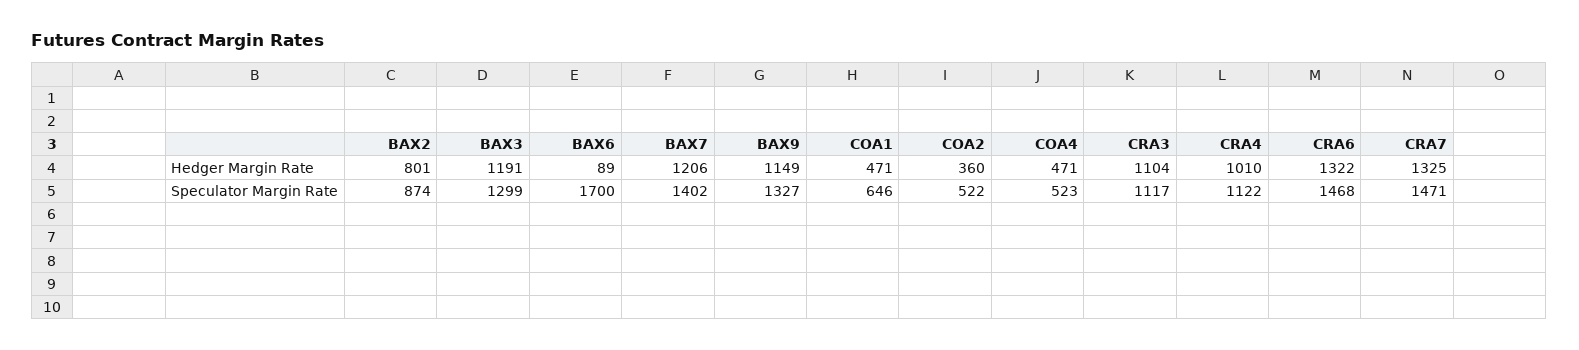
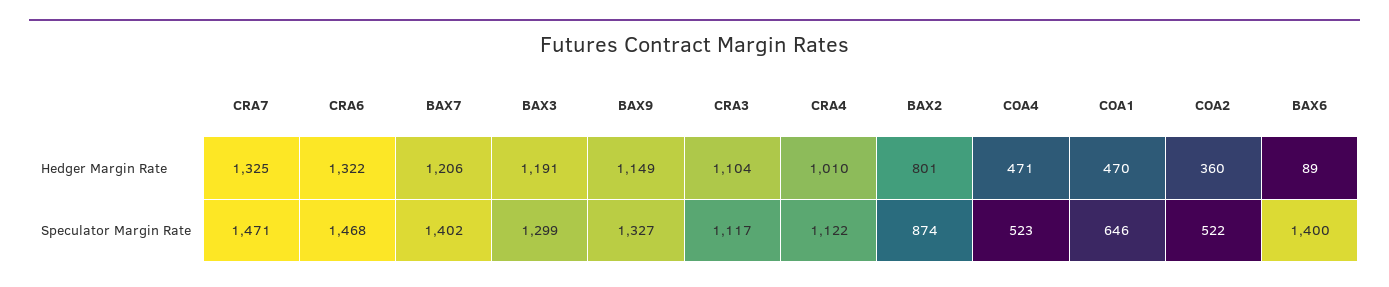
COA1, Hedger Margin Rate: 471 -> 470
BAX6, Speculator Margin Rate: 1700 -> 1400

